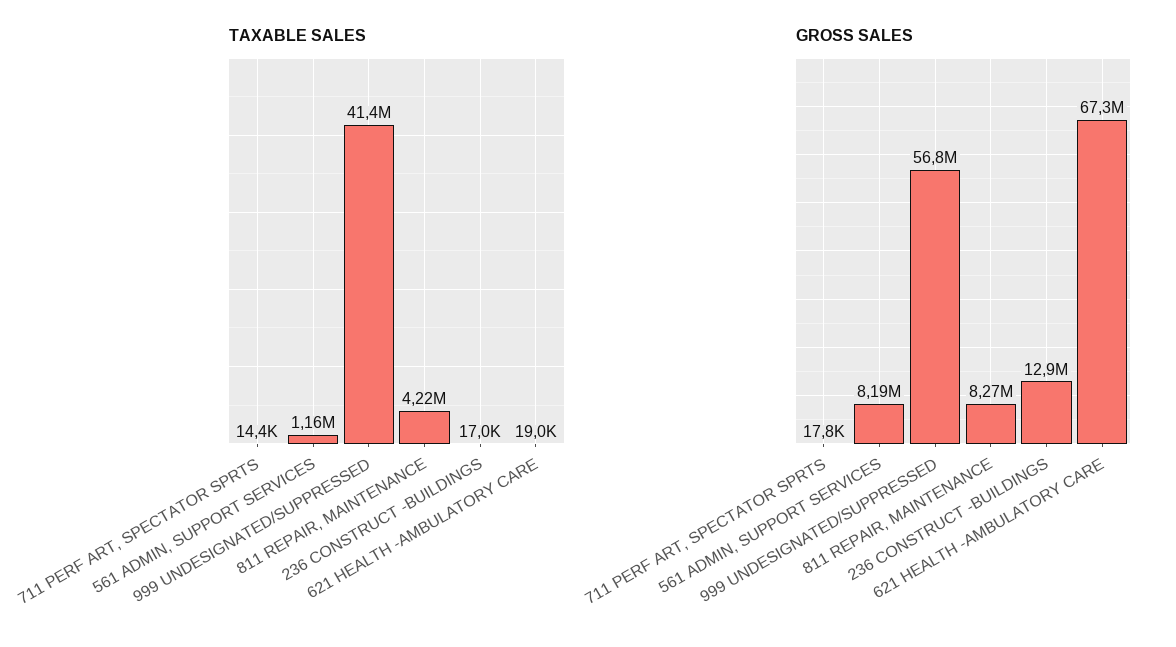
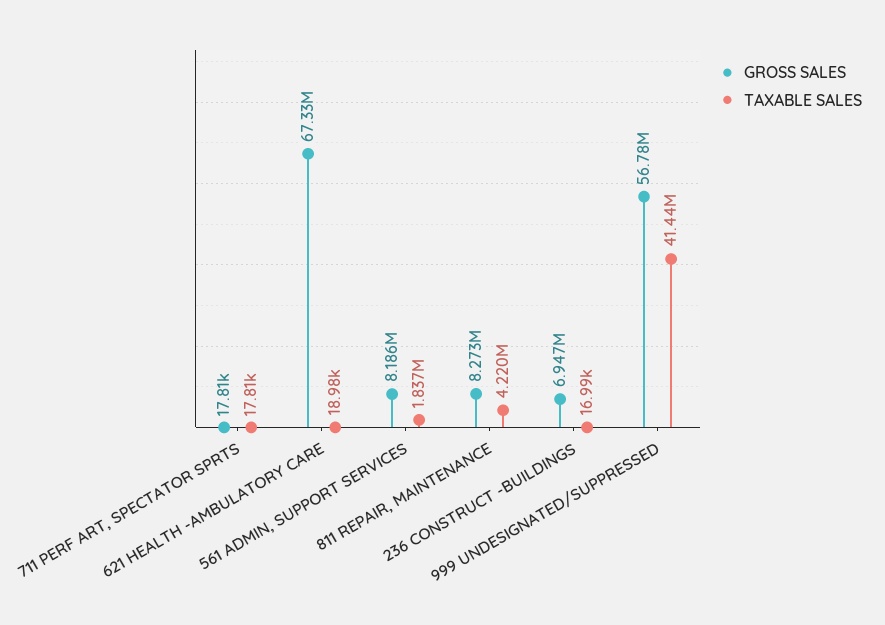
TAXABLE SALES, 711 PERF ART, SPECTATOR SPRTS: 14400 -> 17810
TAXABLE SALES, 561 ADMIN, SUPPORT SERVICES: 1160000 -> 1837000
GROSS SALES, 236 CONSTRUCT -BUILDINGS: 12900000 -> 6947000

